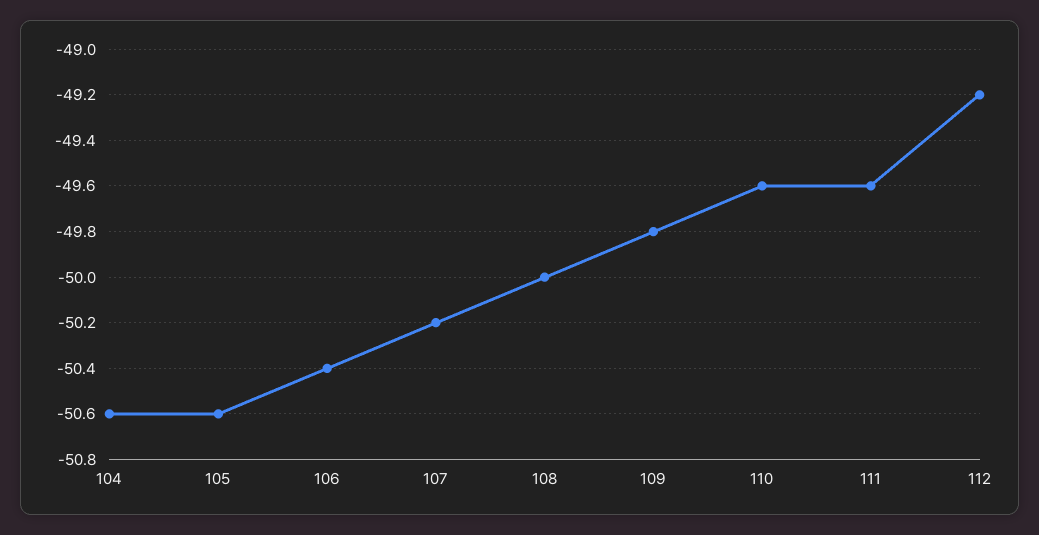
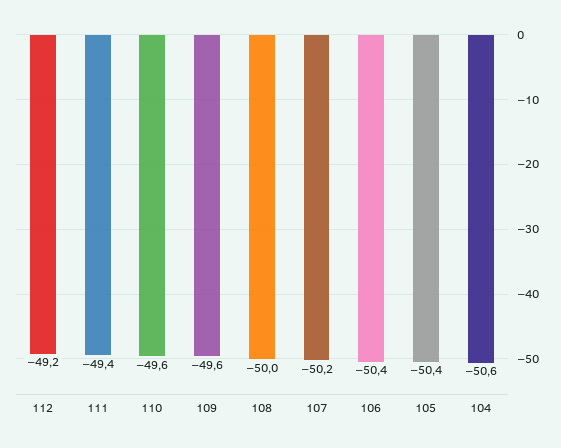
105: -50.6 -> -50.4
109: -49.8 -> -49.6
111: -49.6 -> -49.4

